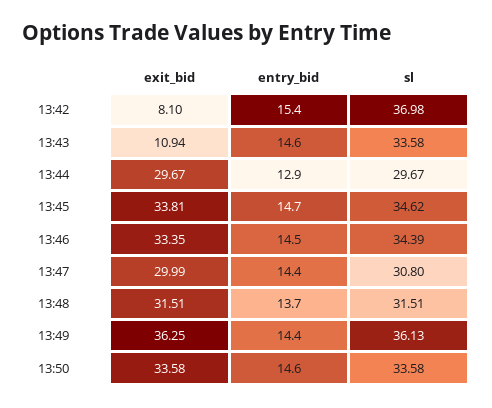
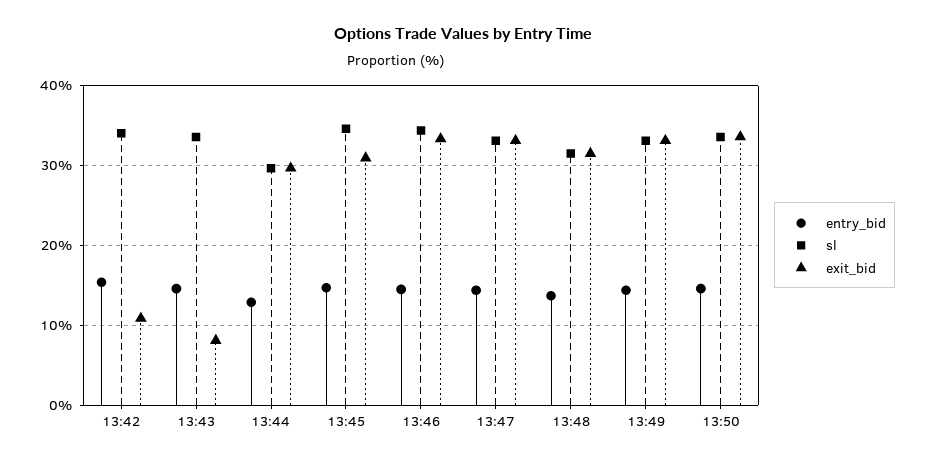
exit_bid, 13:42: 8.1 -> 11
sl, 13:42: 36.98 -> 34
exit_bid, 13:43: 10.94 -> 8
exit_bid, 13:45: 33.81 -> 31
exit_bid, 13:47: 29.99 -> 33
sl, 13:47: 30.8 -> 33
exit_bid, 13:49: 36.25 -> 33
sl, 13:49: 36.13 -> 33

